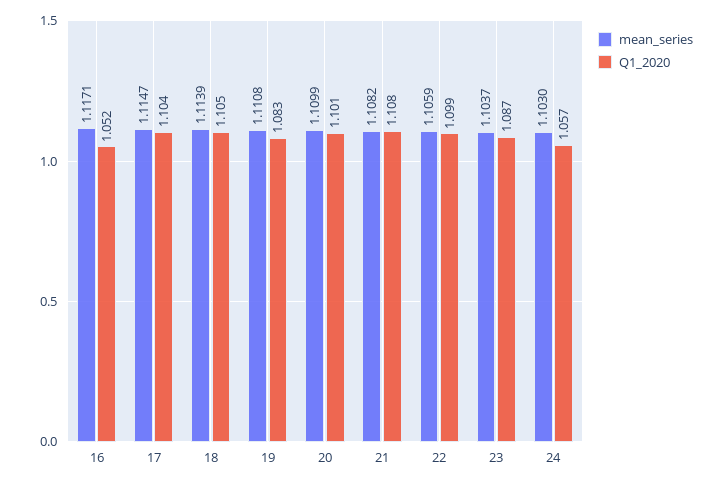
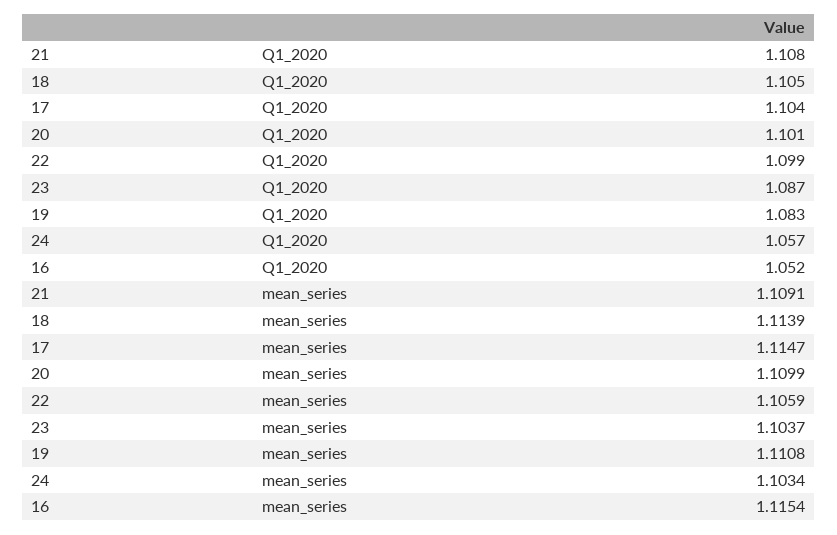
mean_series, 16: 1.1171 -> 1.1154
mean_series, 21: 1.1082 -> 1.1091
mean_series, 24: 1.103 -> 1.1034

